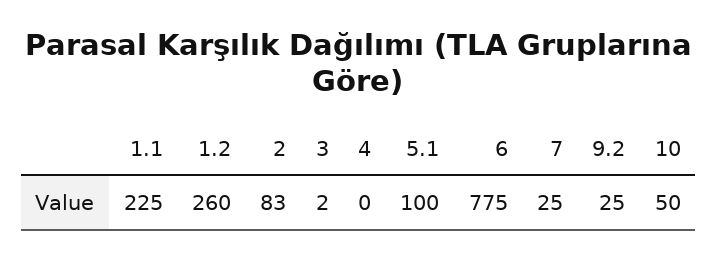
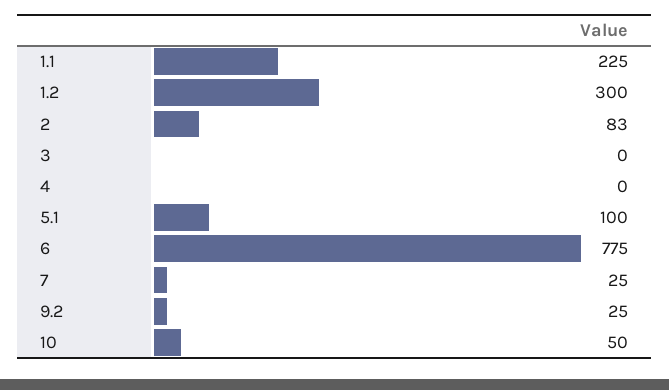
1.2: 260 -> 300
3: 2 -> 0

